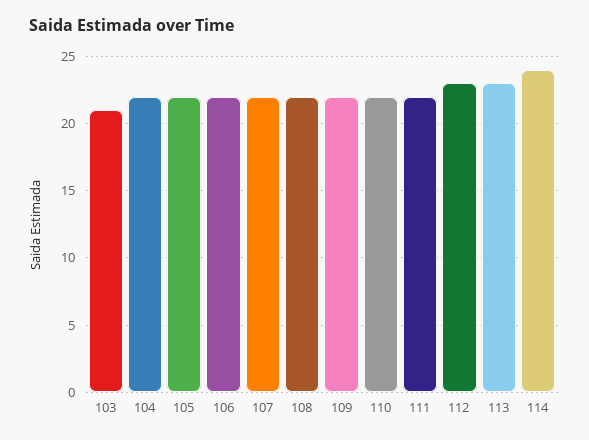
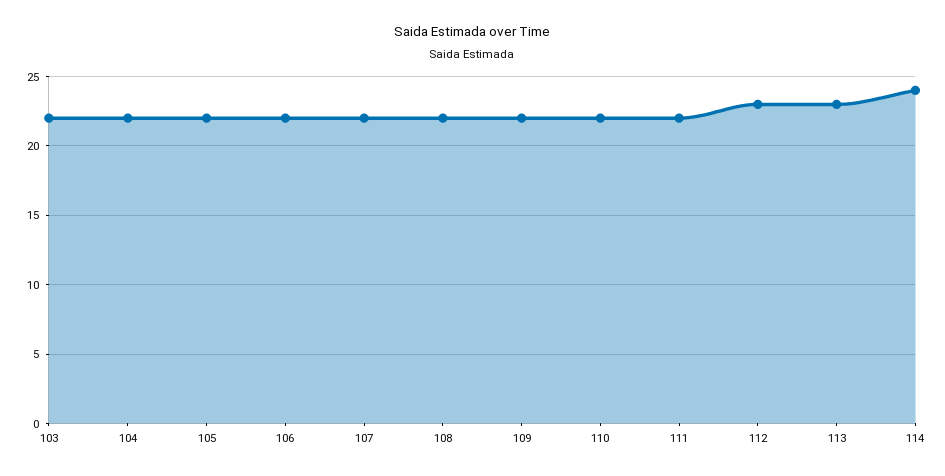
103: 21 -> 22

